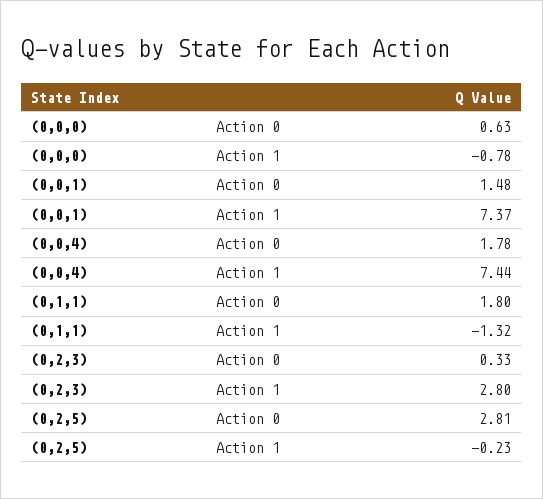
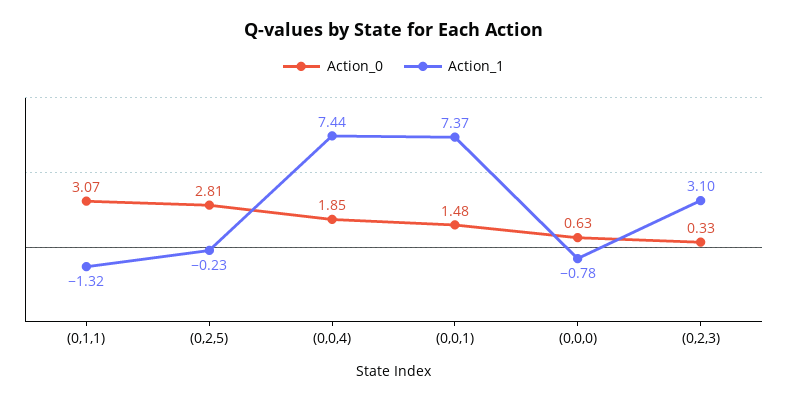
Action 0, (0,0,4): 1.78 -> 1.85
Action 0, (0,1,1): 1.8 -> 3.07
Action 1, (0,2,3): 2.8 -> 3.1

